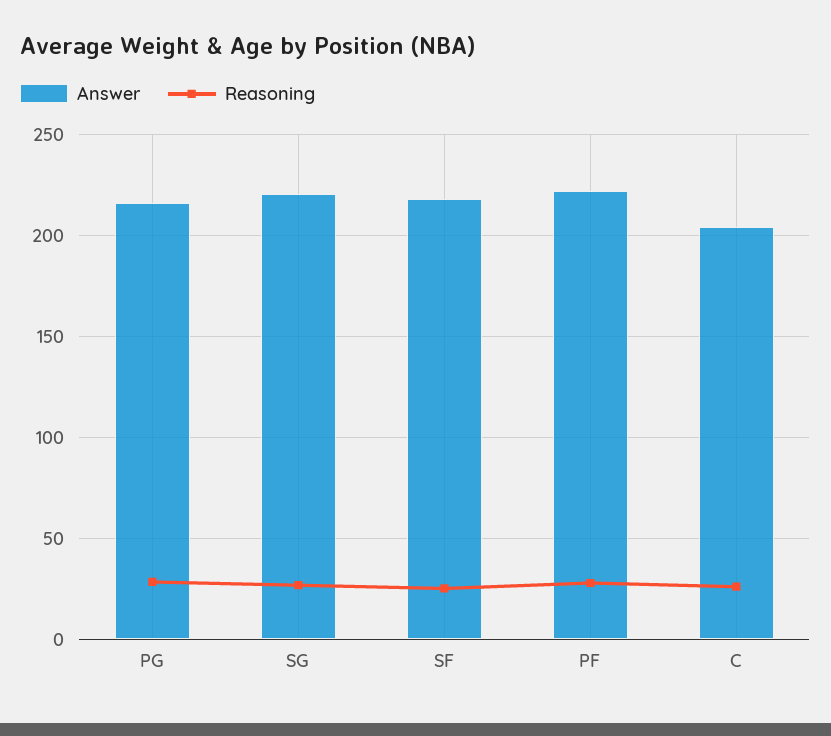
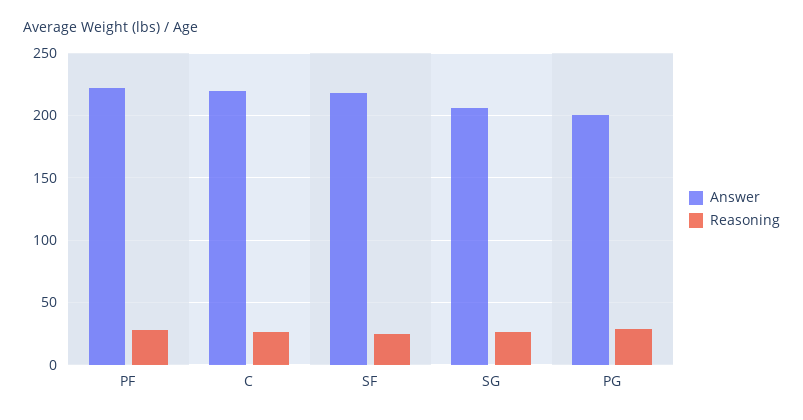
Answer, PG: 215 -> 200
Answer, SG: 220 -> 205
Answer, C: 205 -> 220

